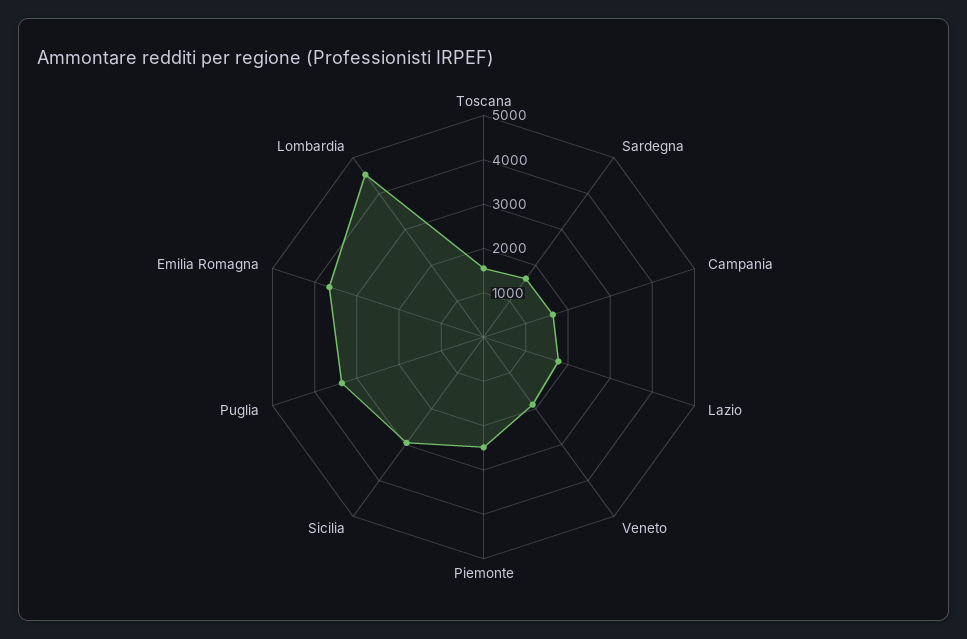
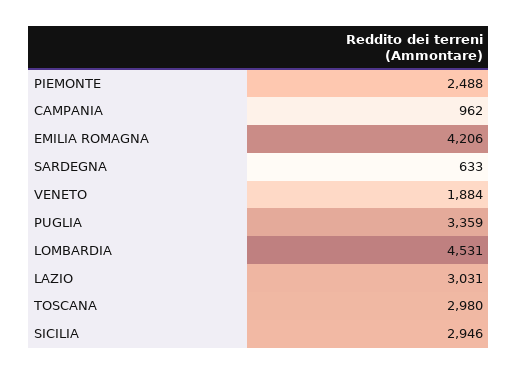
Toscana: 1600 -> 2980
Sardegna: 1600 -> 633
Campania: 1600 -> 962
Lazio: 1800 -> 3031
Emilia Romagna: 3600 -> 4206

